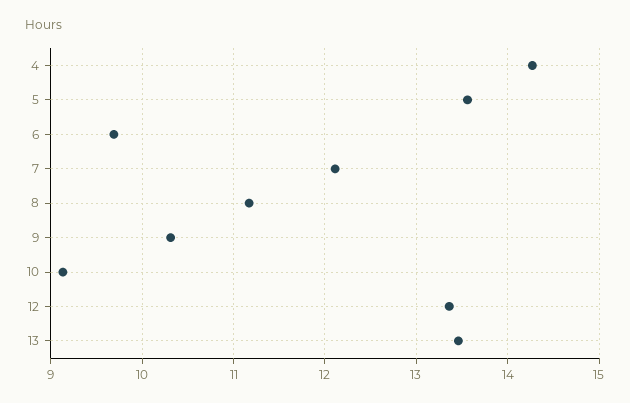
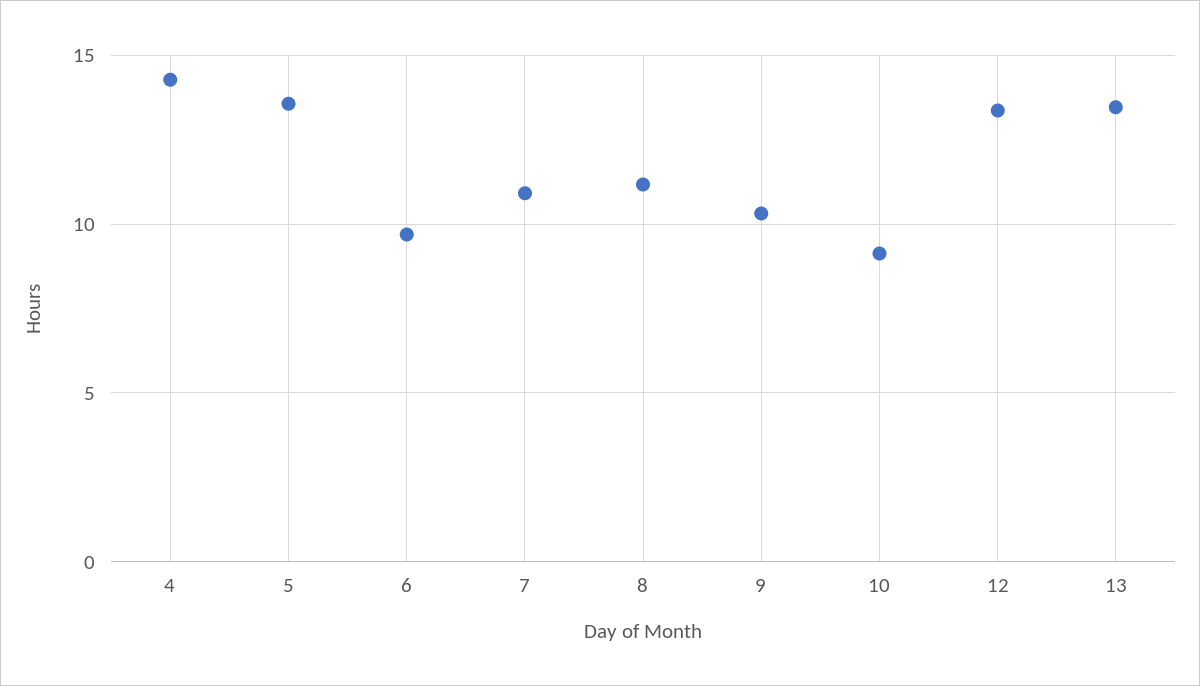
7: 12.1 -> 11

